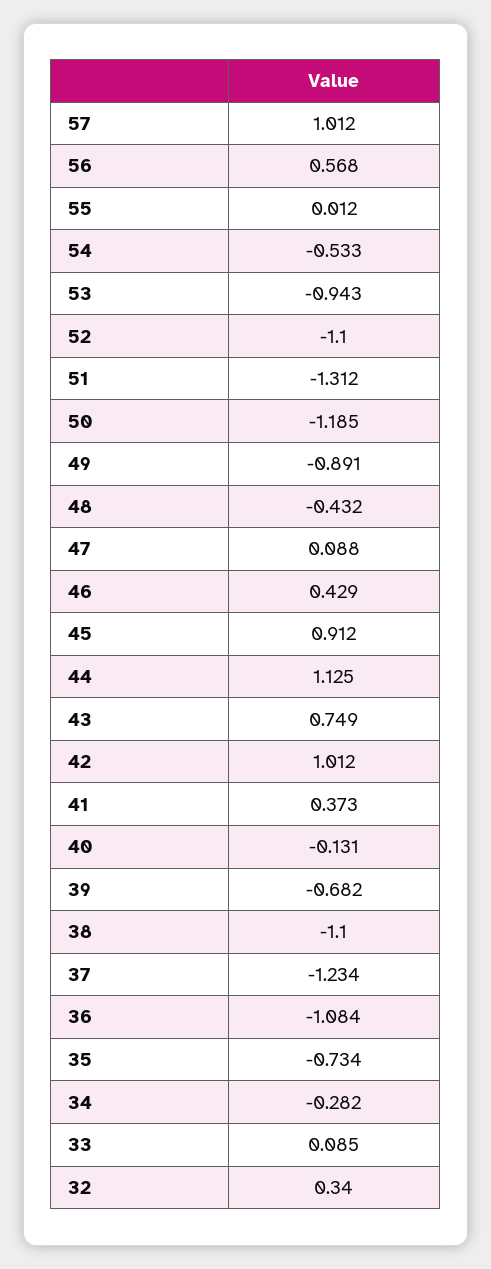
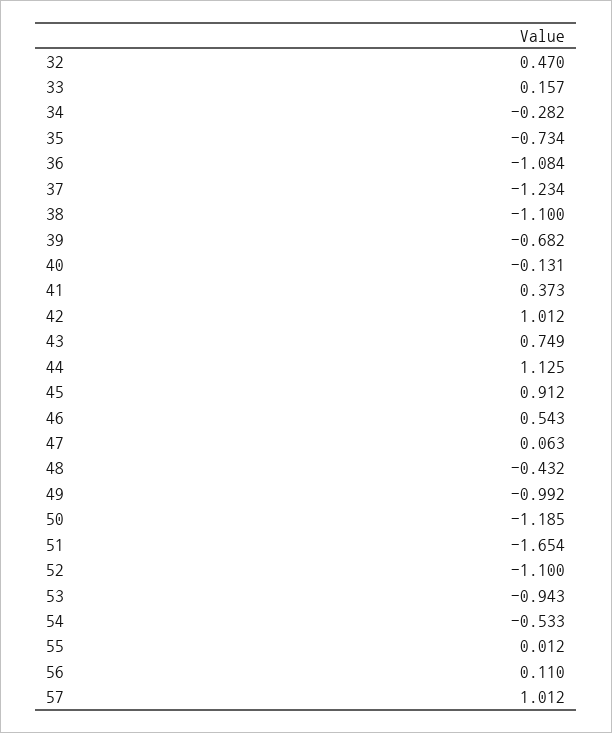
56: 0.568 -> 0.11
51: -1.312 -> -1.654
49: -0.891 -> -0.992
47: 0.088 -> 0.063
46: 0.429 -> 0.543
33: 0.085 -> 0.157
32: 0.34 -> 0.47

